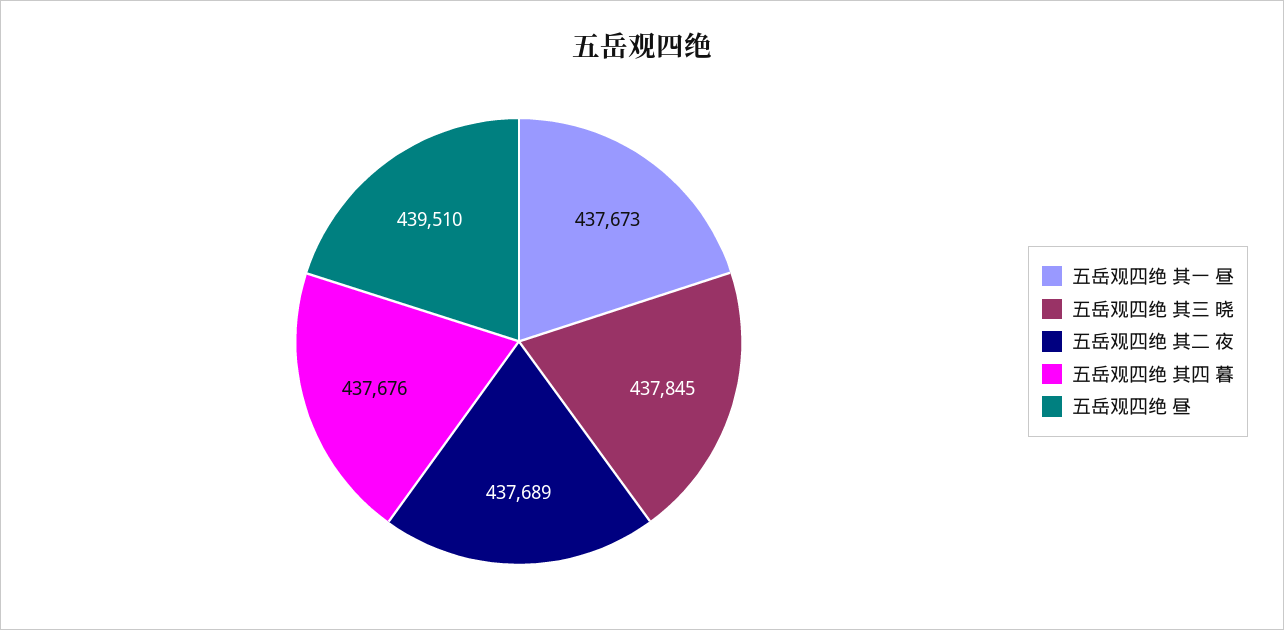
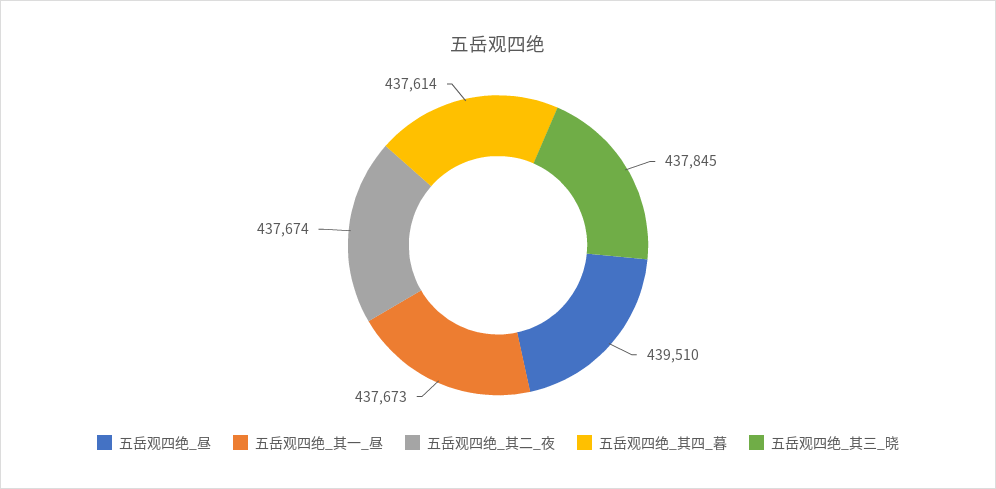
五岳观四绝 其二 夜: 437689 -> 437674
五岳观四绝 其四 暮: 437676 -> 437614

